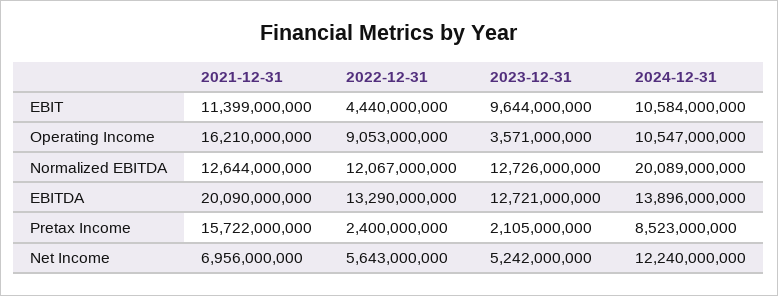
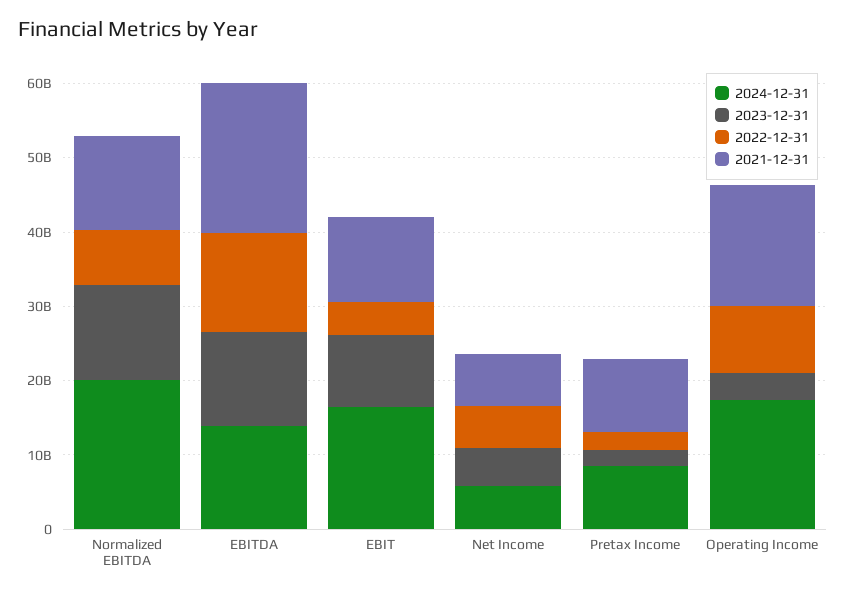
2024-12-31, EBIT: 10584000000 -> 16000000000
2024-12-31, Operating Income: 10547000000 -> 18000000000
2022-12-31, Normalized EBITDA: 12067000000 -> 8000000000
2021-12-31, Pretax Income: 15722000000 -> 10000000000
2024-12-31, Net Income: 12240000000 -> 6000000000

